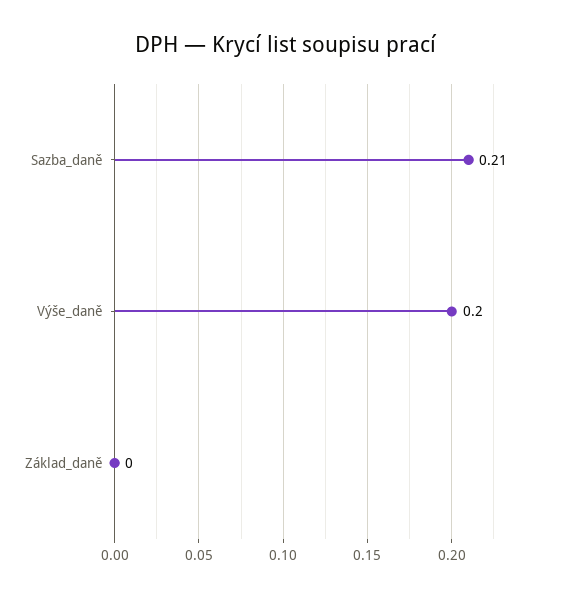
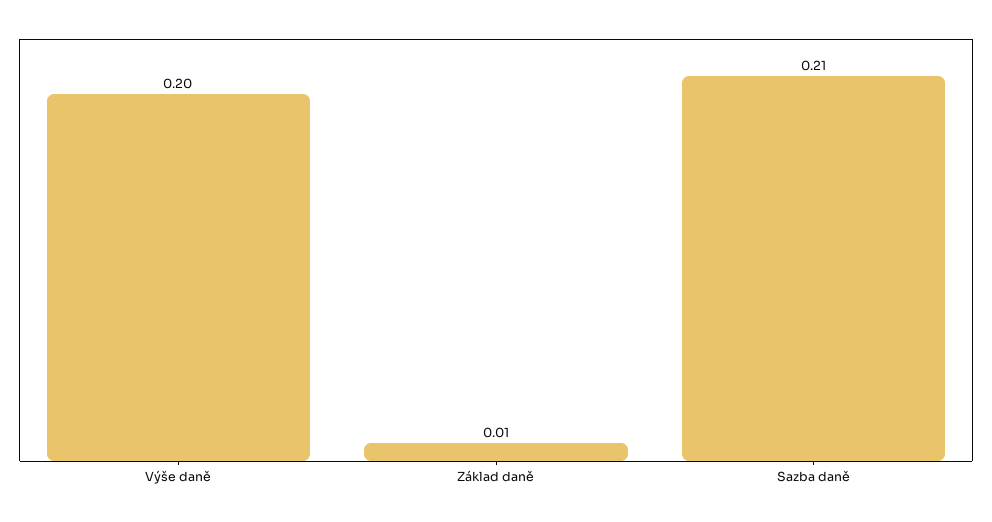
Základ_daně: 0 -> 0.01

